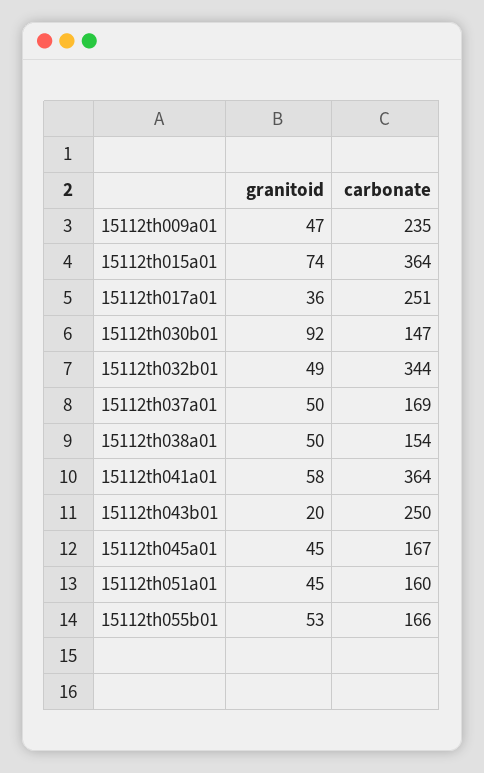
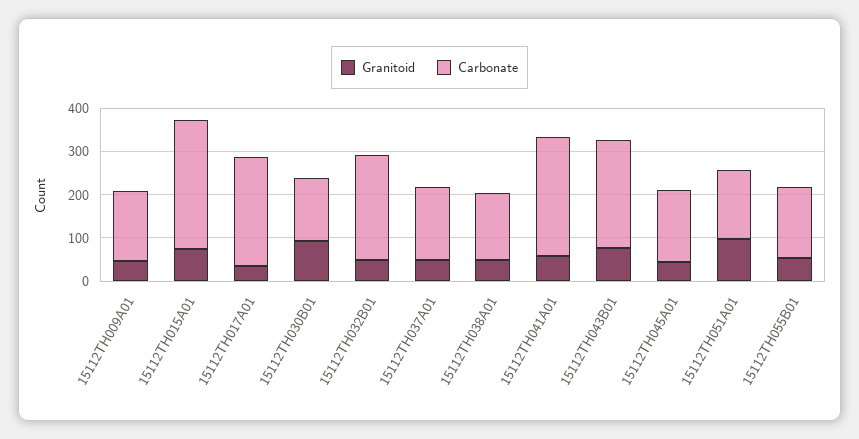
carbonate, 15112th009a01: 235 -> 160
carbonate, 15112th015a01: 364 -> 300
carbonate, 15112th032b01: 344 -> 240
carbonate, 15112th041a01: 364 -> 280
granitoid, 15112th043b01: 20 -> 80
granitoid, 15112th051a01: 45 -> 100

